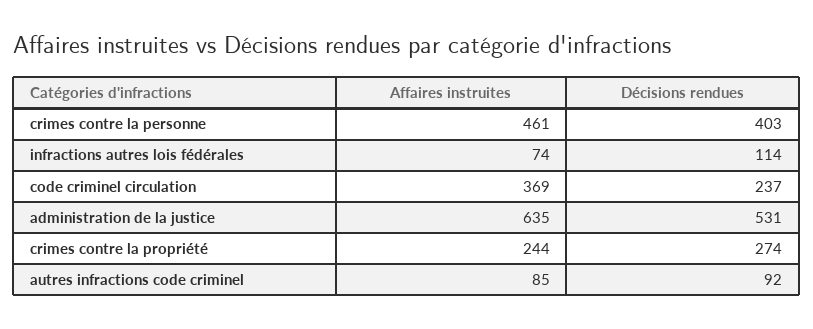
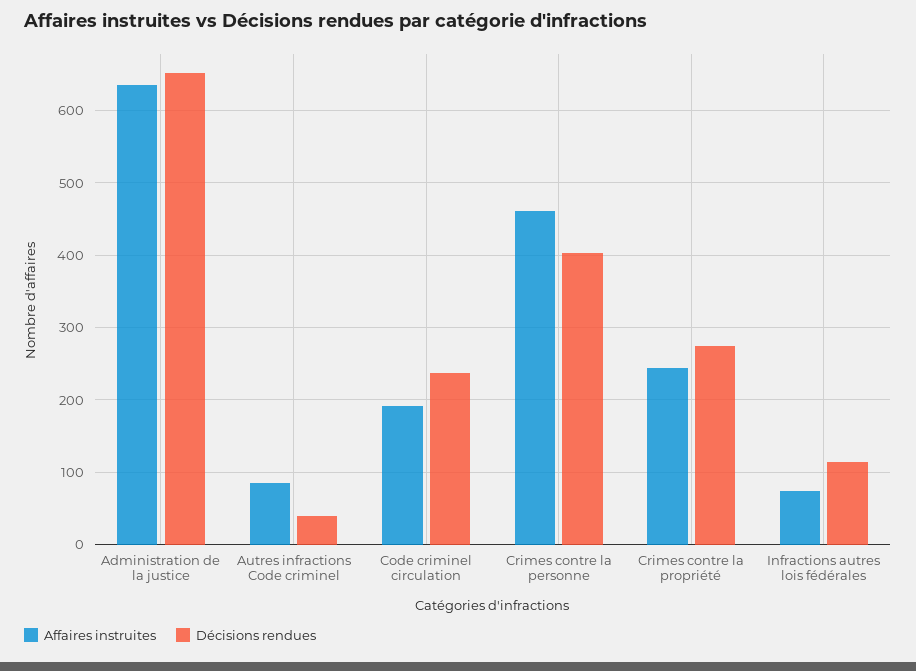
Affaires instruites, code criminel circulation: 369 -> 190
Décisions rendues, administration de la justice: 531 -> 650
Décisions rendues, autres infractions code criminel: 92 -> 40

